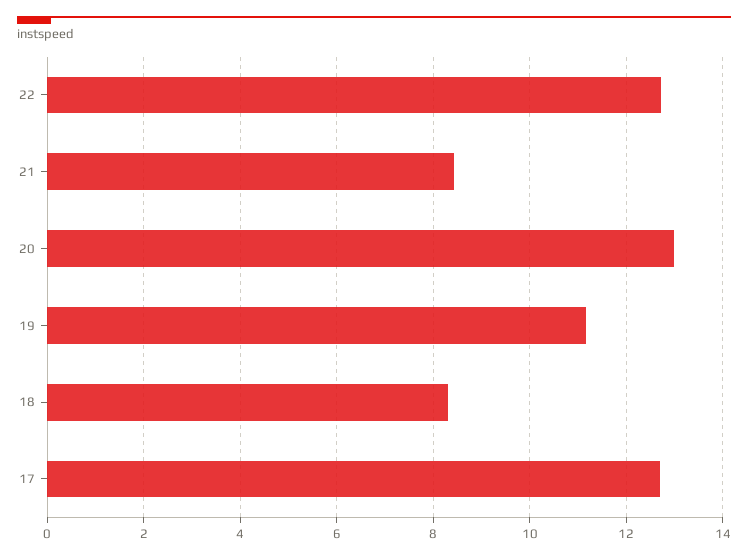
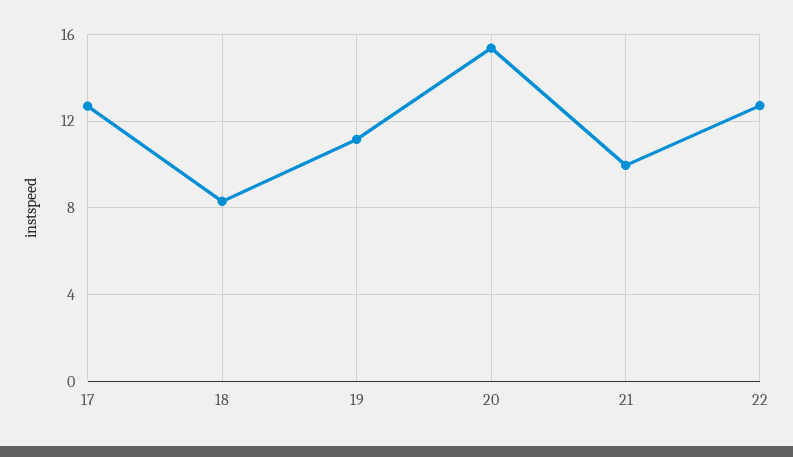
21: 8.4 -> 10
20: 13 -> 15.5

